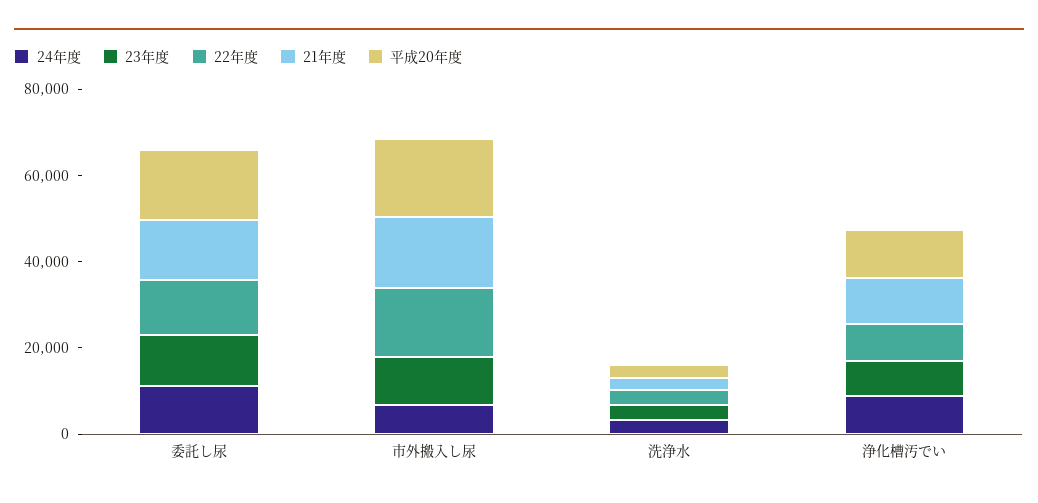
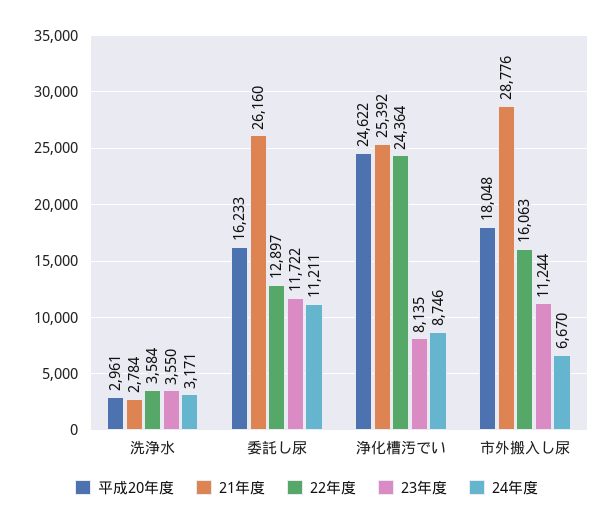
21年度, 委託し尿: 15000 -> 26160
21年度, 市外搬入し尿: 15000 -> 28776
22年度, 浄化槽汚でい: 10000 -> 24364
21年度, 浄化槽汚でい: 10000 -> 25392
平成20年度, 浄化槽汚でい: 10000 -> 24622

